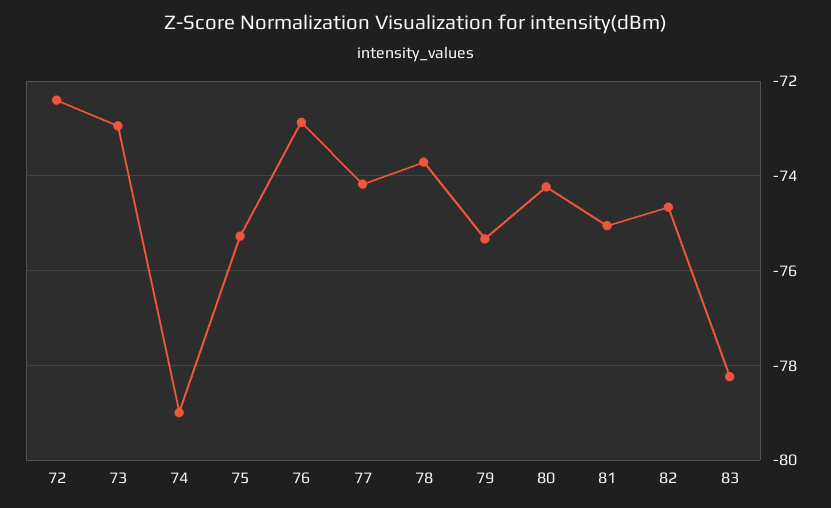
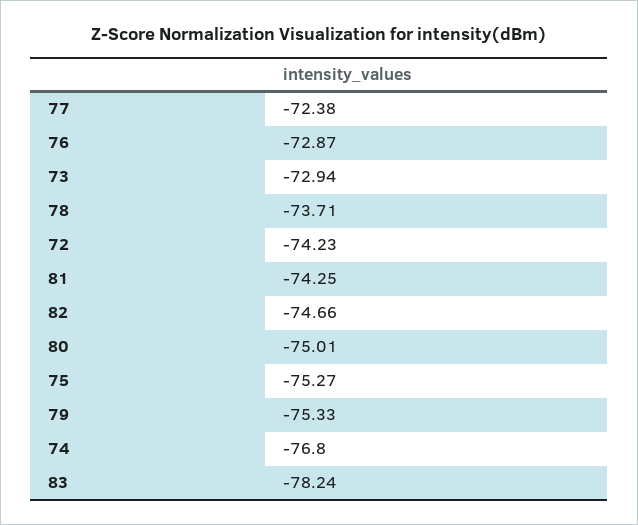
72: -72.4 -> -74.23
74: -79 -> -76.8
77: -74.2 -> -72.38
80: -74.2 -> -75.01
81: -75 -> -74.25

